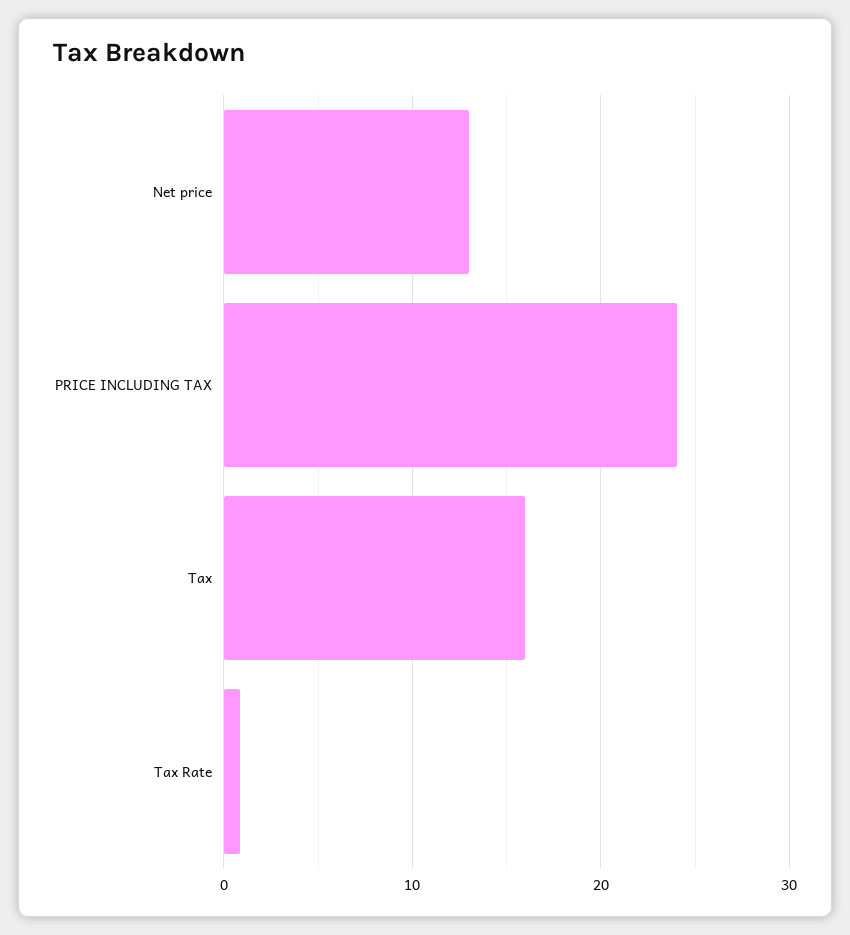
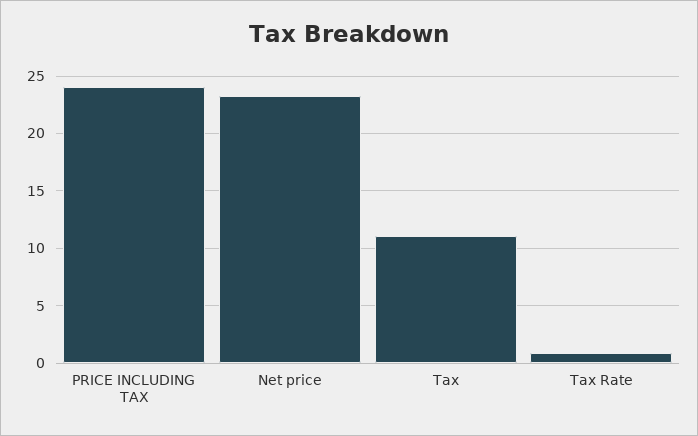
Net price: 13 -> 23
Tax: 16 -> 11

